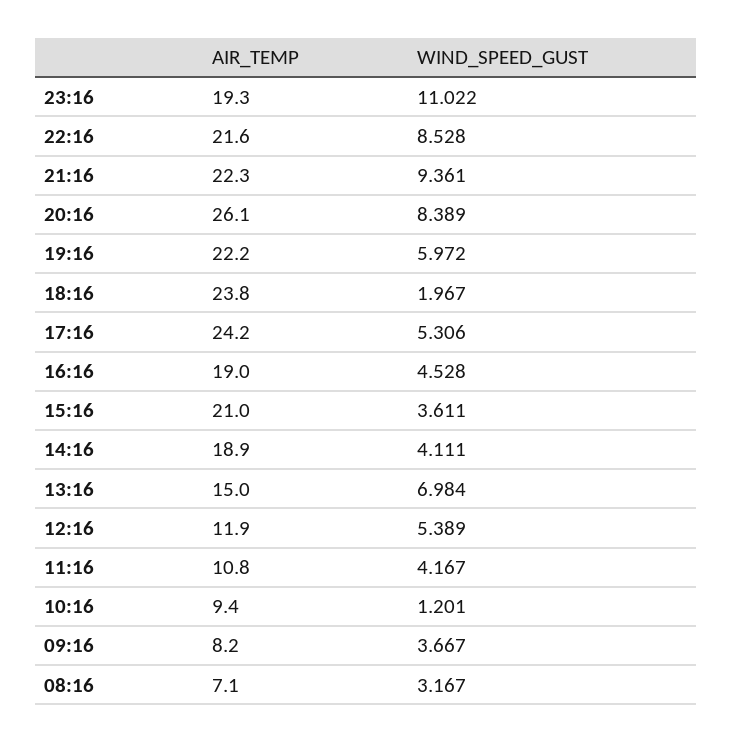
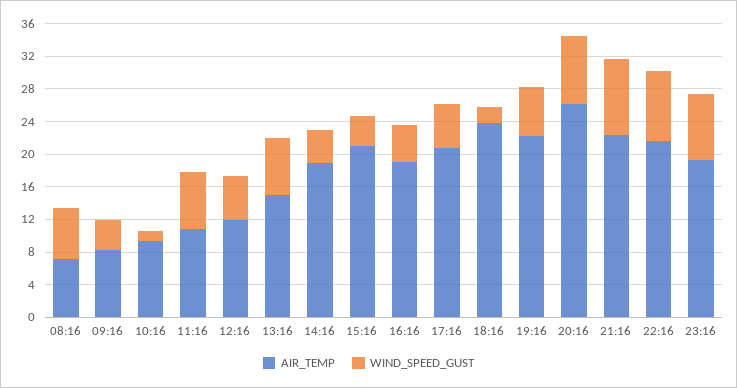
WIND_SPEED_GUST, 23:16: 11.022 -> 8
AIR_TEMP, 17:16: 24.2 -> 21
WIND_SPEED_GUST, 11:16: 4.167 -> 7
WIND_SPEED_GUST, 08:16: 3.167 -> 6

